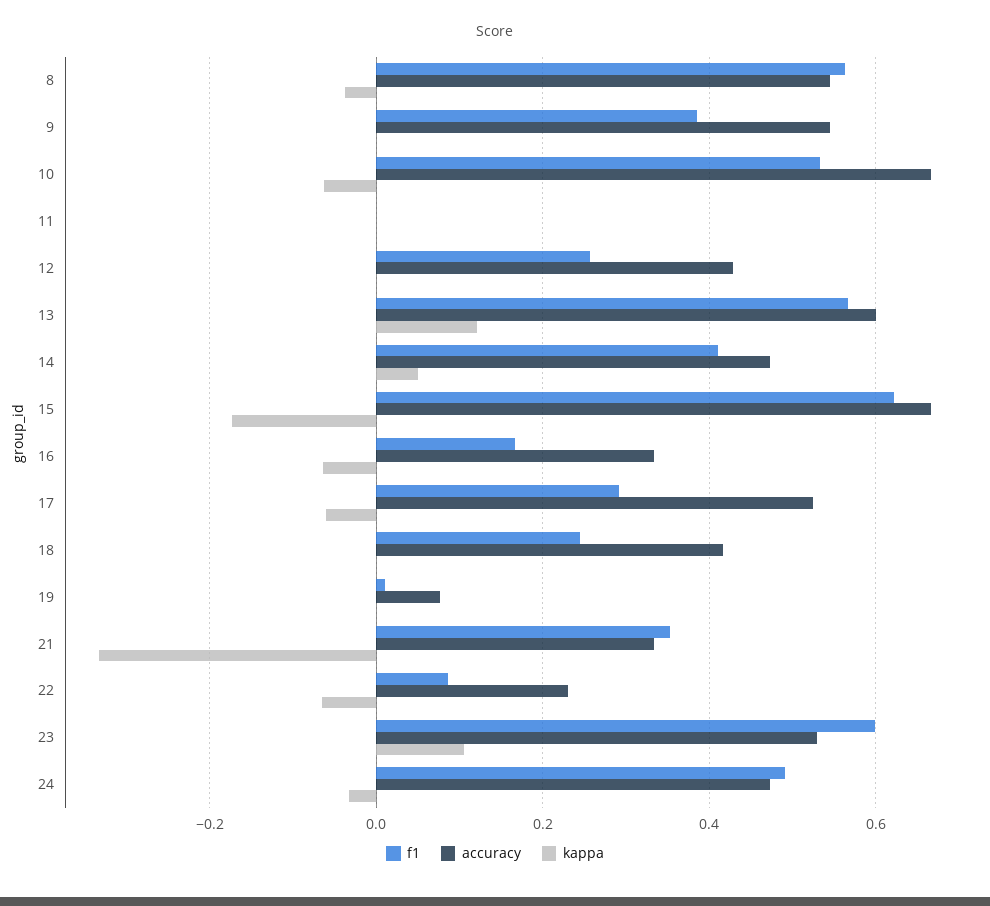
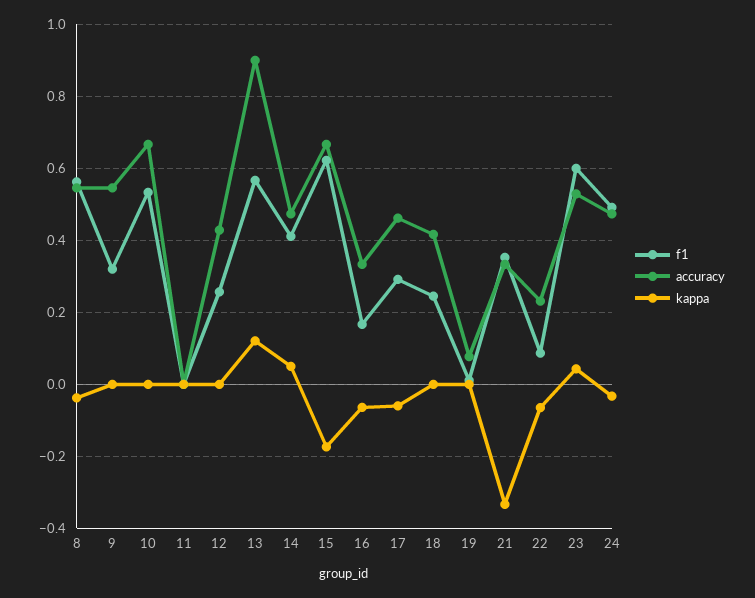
f1, 9: 0.38 -> 0.32
kappa, 10: -0.06 -> 0
accuracy, 13: 0.6 -> 0.9
accuracy, 17: 0.52 -> 0.46
kappa, 23: 0.1 -> 0.04

